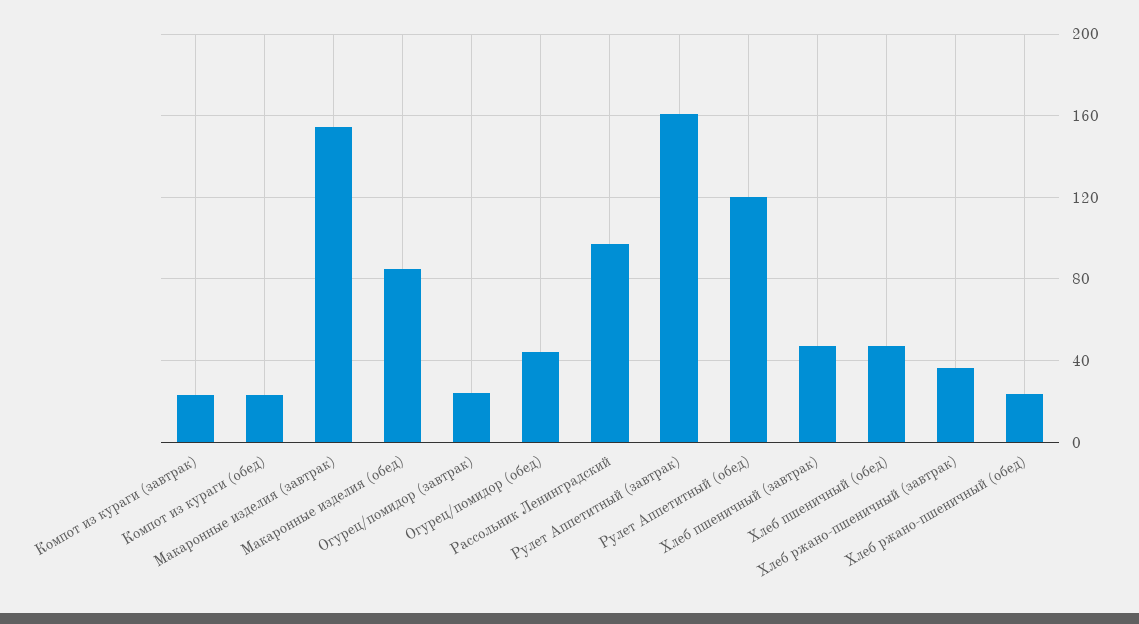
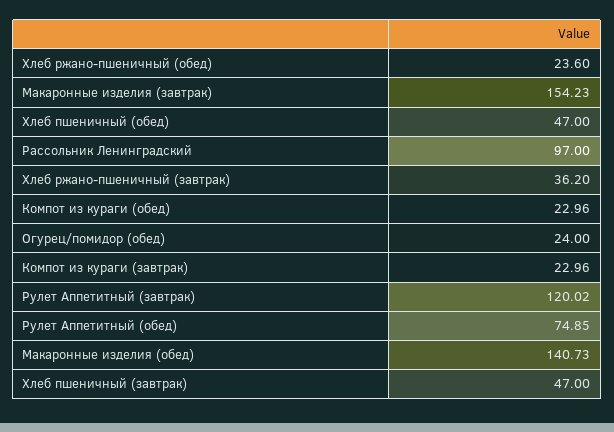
Макаронные изделия (обед): 85 -> 140.73
Огурец/помидор (завтрак): 25 -> none
Огурец/помидор (обед): 45 -> 24
Рулет Аппетитный (завтрак): 160 -> 120.02
Рулет Аппетитный (обед): 120 -> 74.85

